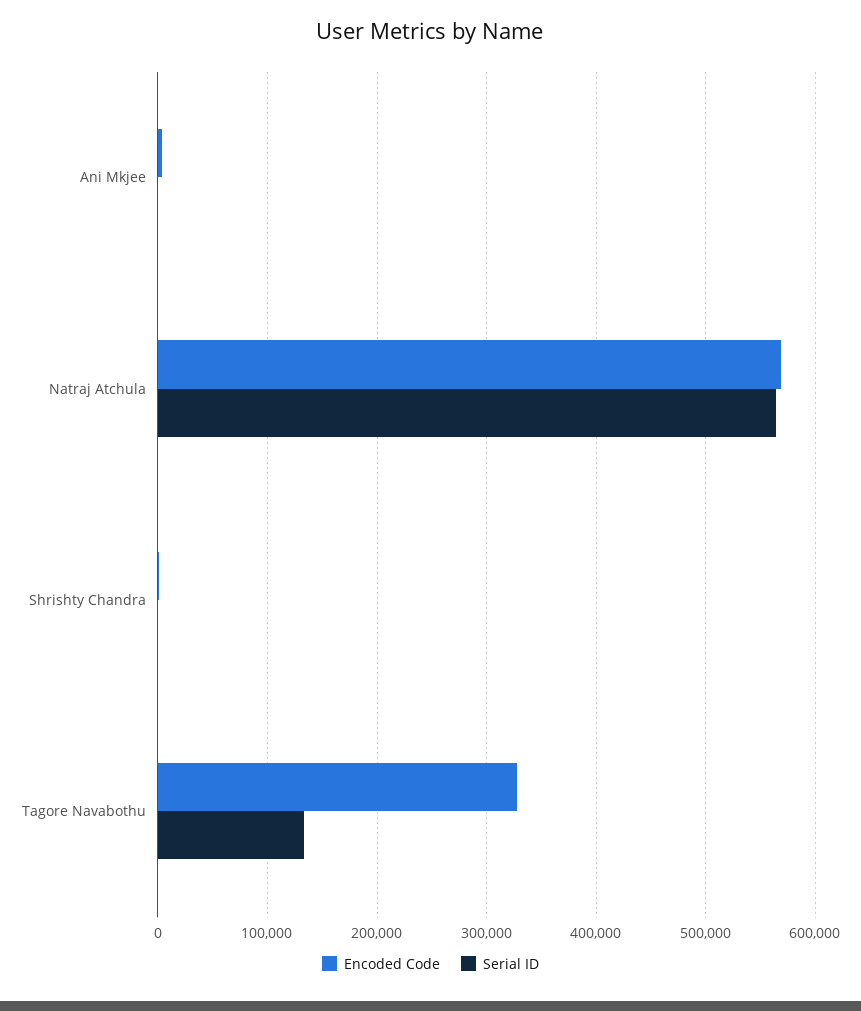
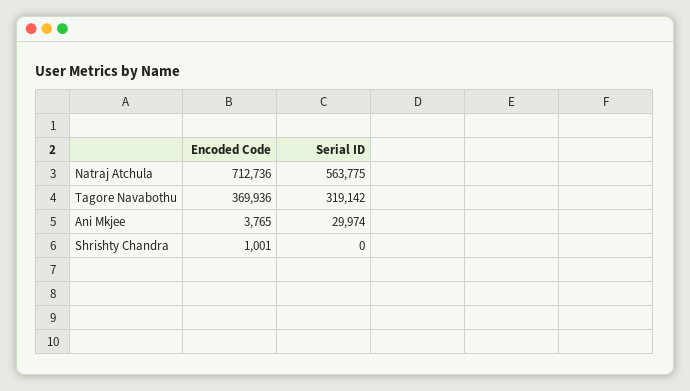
Serial ID, Ani Mkjee: 0 -> 29974
Encoded Code, Natraj Atchula: 570000 -> 712736
Encoded Code, Tagore Navabothu: 330000 -> 369936
Serial ID, Tagore Navabothu: 130000 -> 319142

